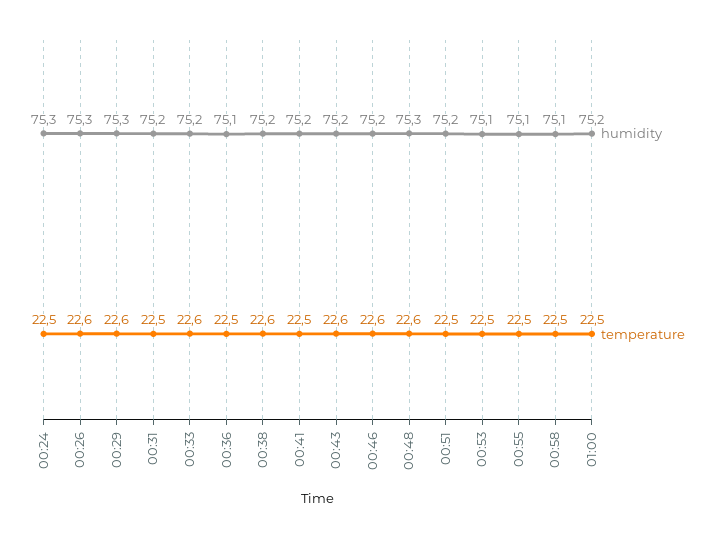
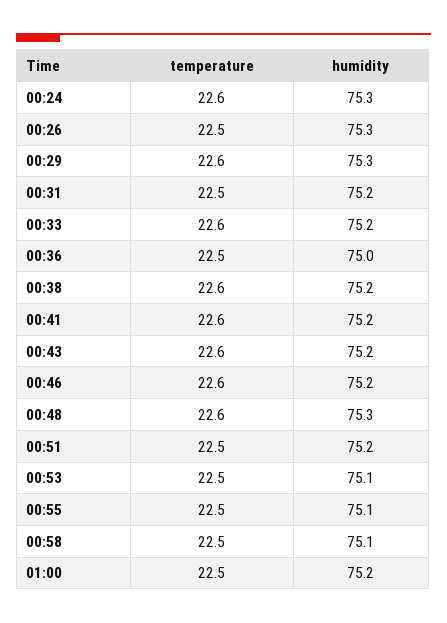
temperature, 00:24: 22.5 -> 22.6
temperature, 00:26: 22.6 -> 22.5
humidity, 00:36: 75.1 -> 75
temperature, 00:41: 22.5 -> 22.6

